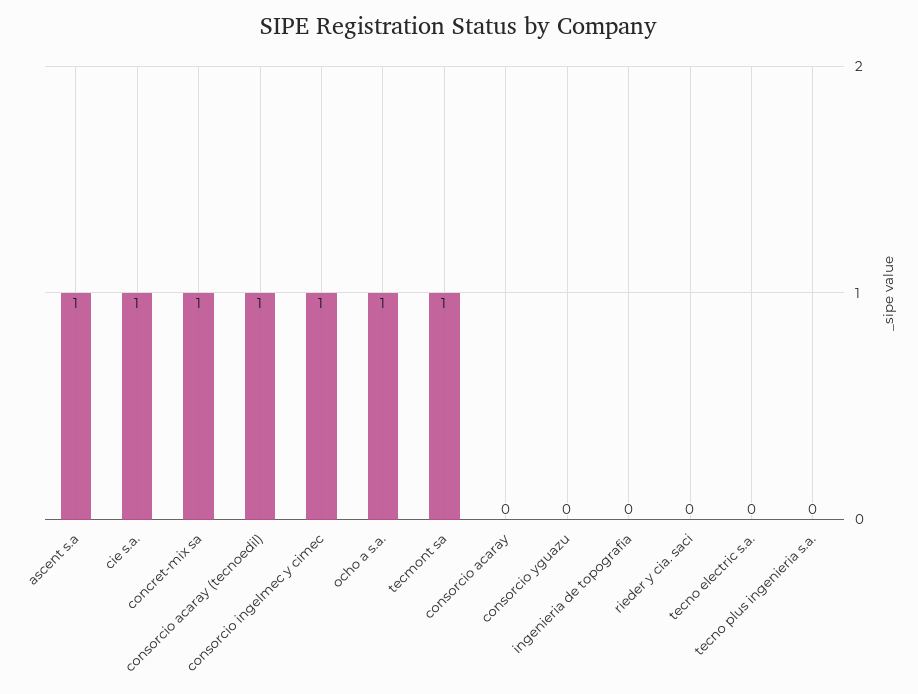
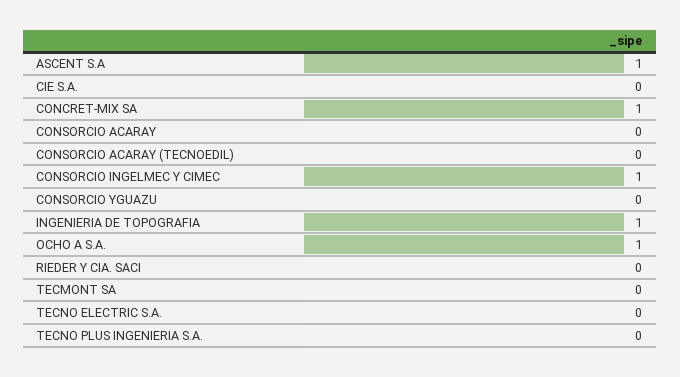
cie s.a.: 1 -> 0
consorcio acaray (tecnoedil): 1 -> 0
tecmont sa: 1 -> 0
ingenieria de topografia: 0 -> 1

